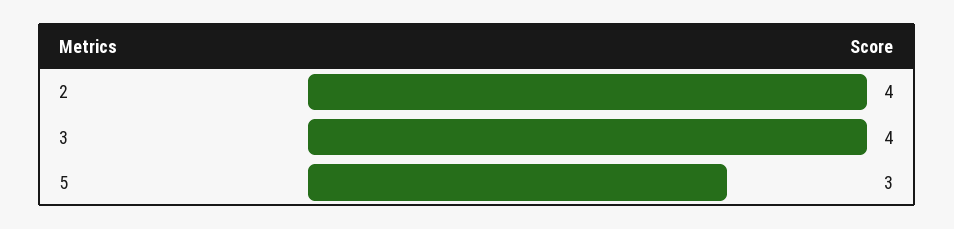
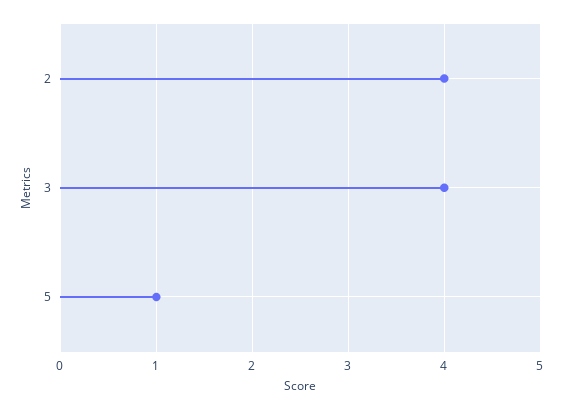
5: 3 -> 1

